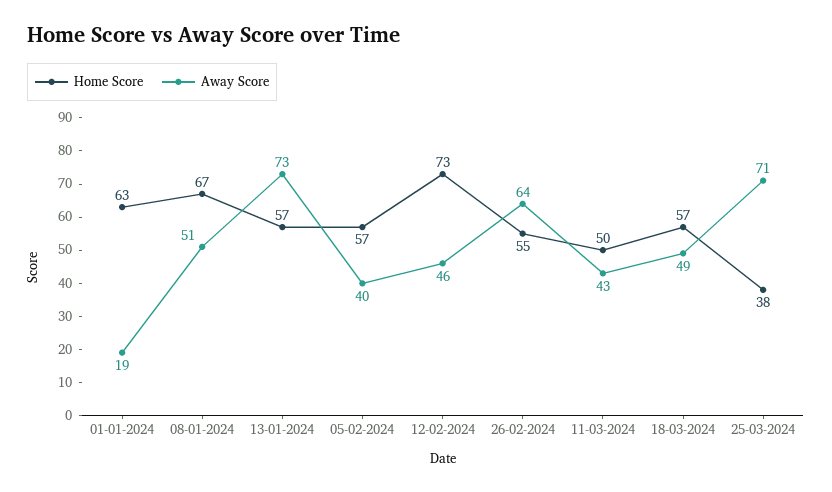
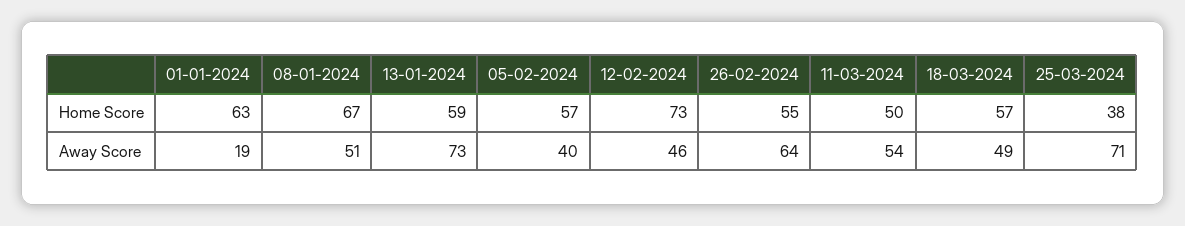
Home Score, 13-01-2024: 57 -> 59
Away Score, 11-03-2024: 43 -> 54

